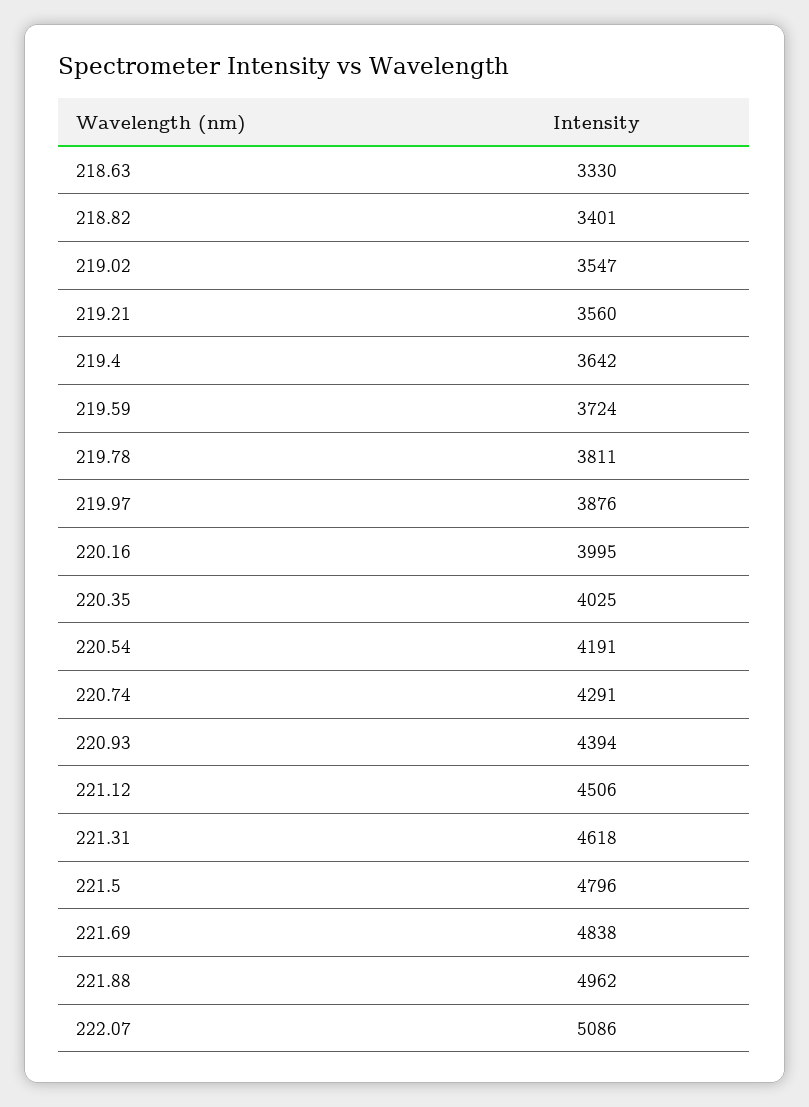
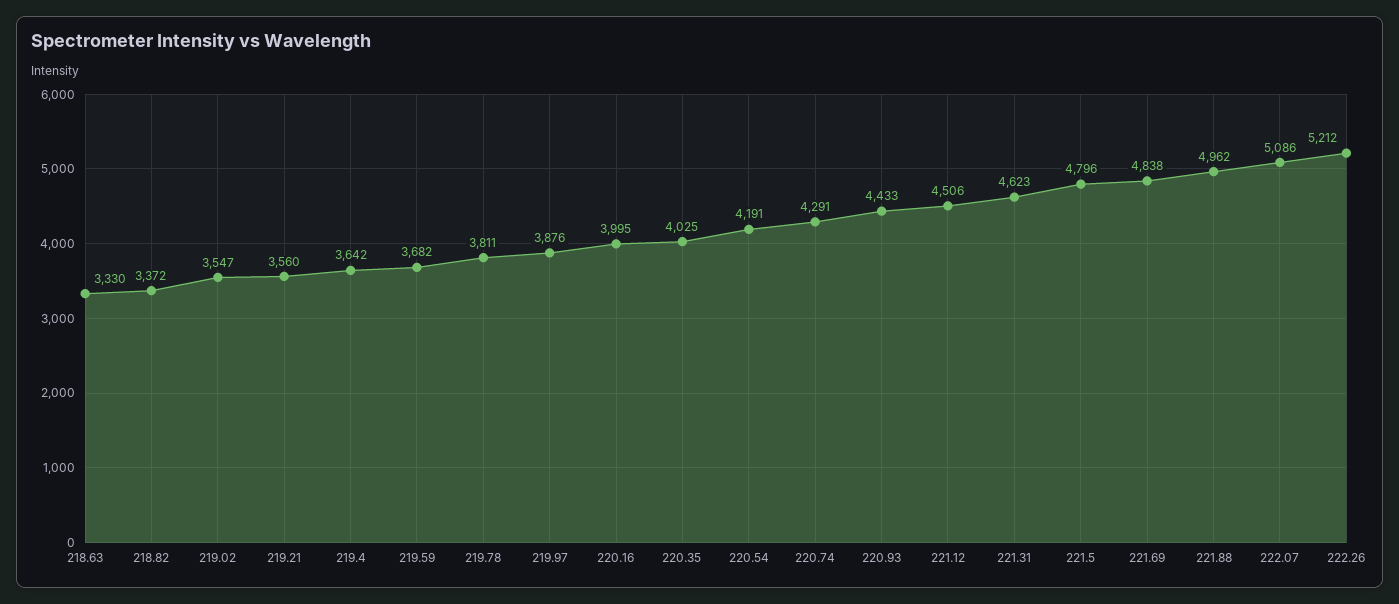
218.82: 3401 -> 3372
219.59: 3724 -> 3682
220.93: 4394 -> 4433
221.31: 4618 -> 4623
222.26: none -> 5212

